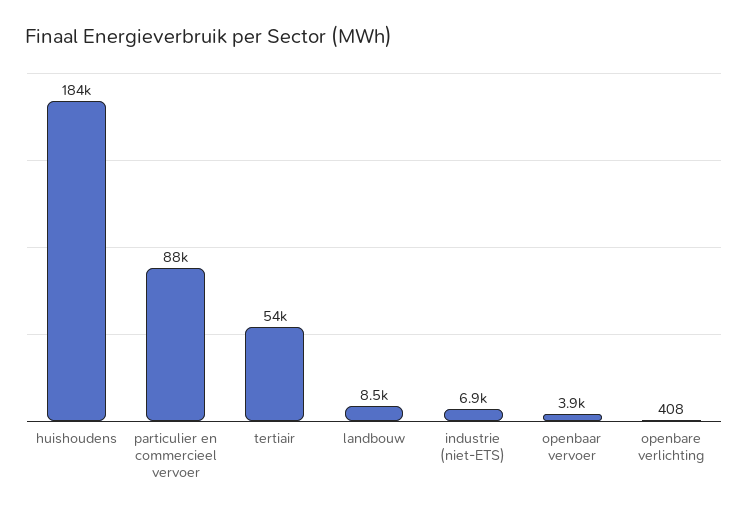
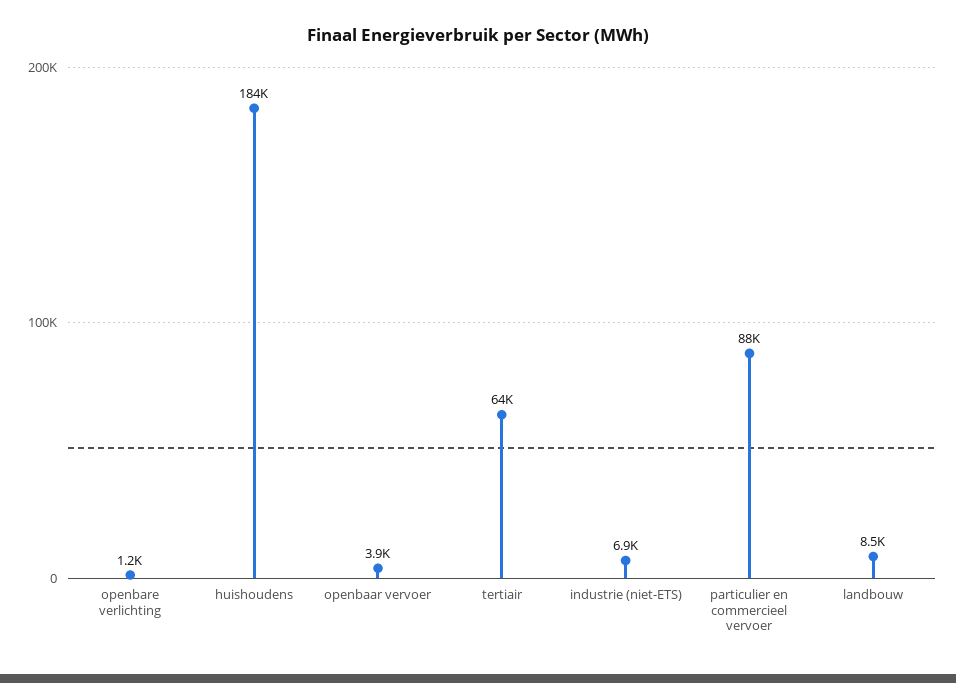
tertiair: 54000 -> 64000
openbare verlichting: 408 -> 1200

